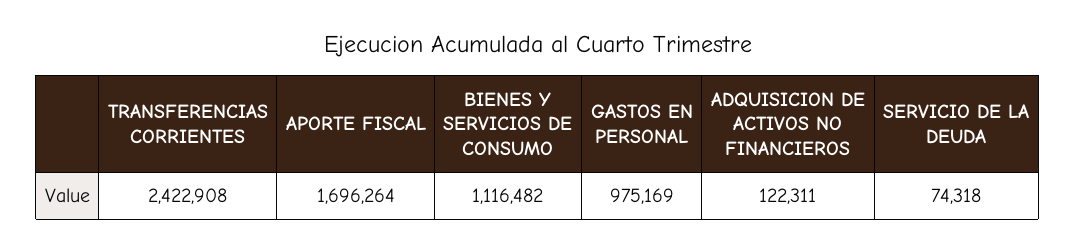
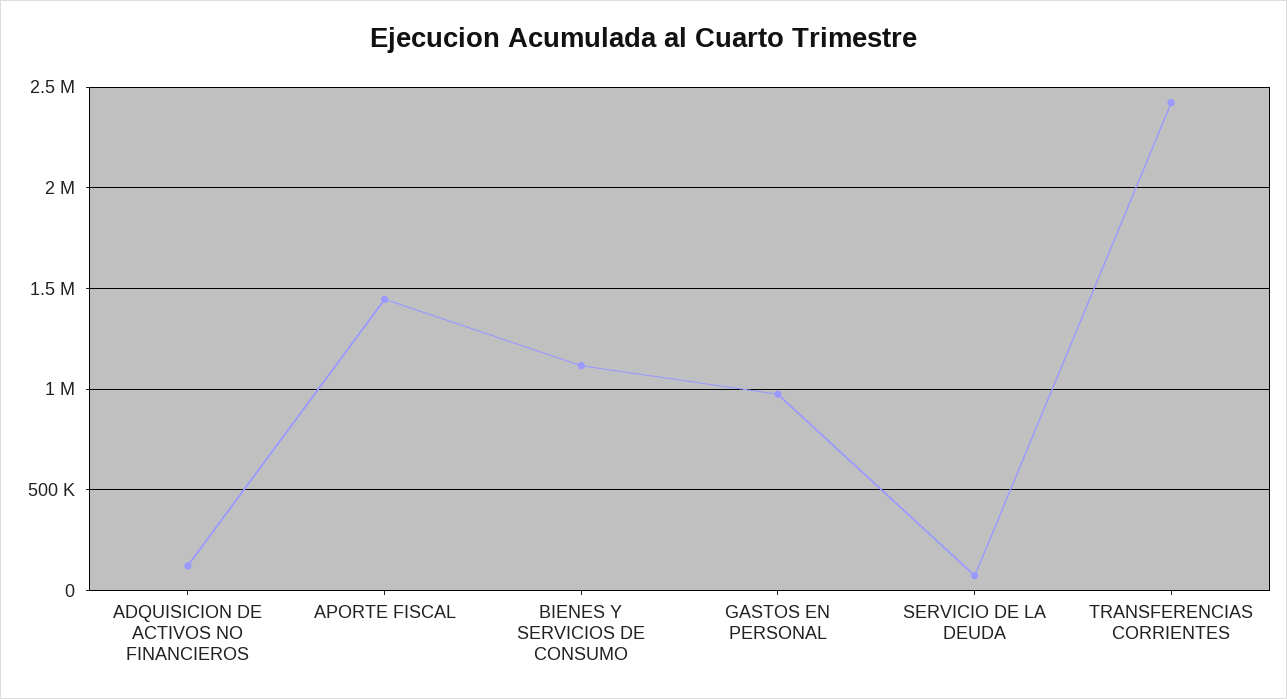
APORTE FISCAL: 1696264 -> 1450000

